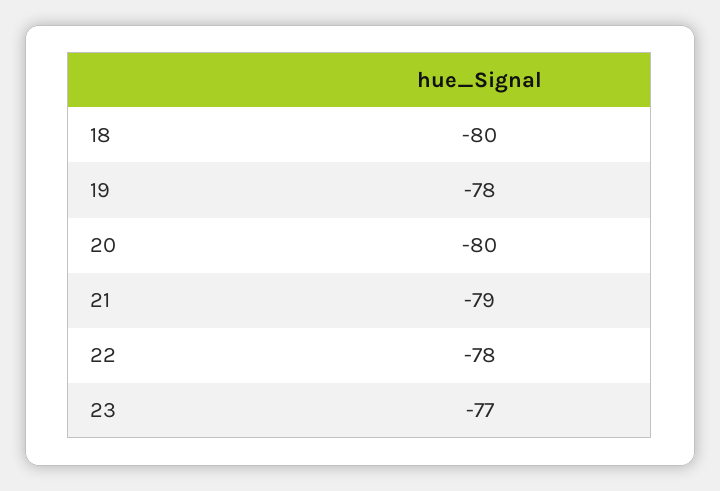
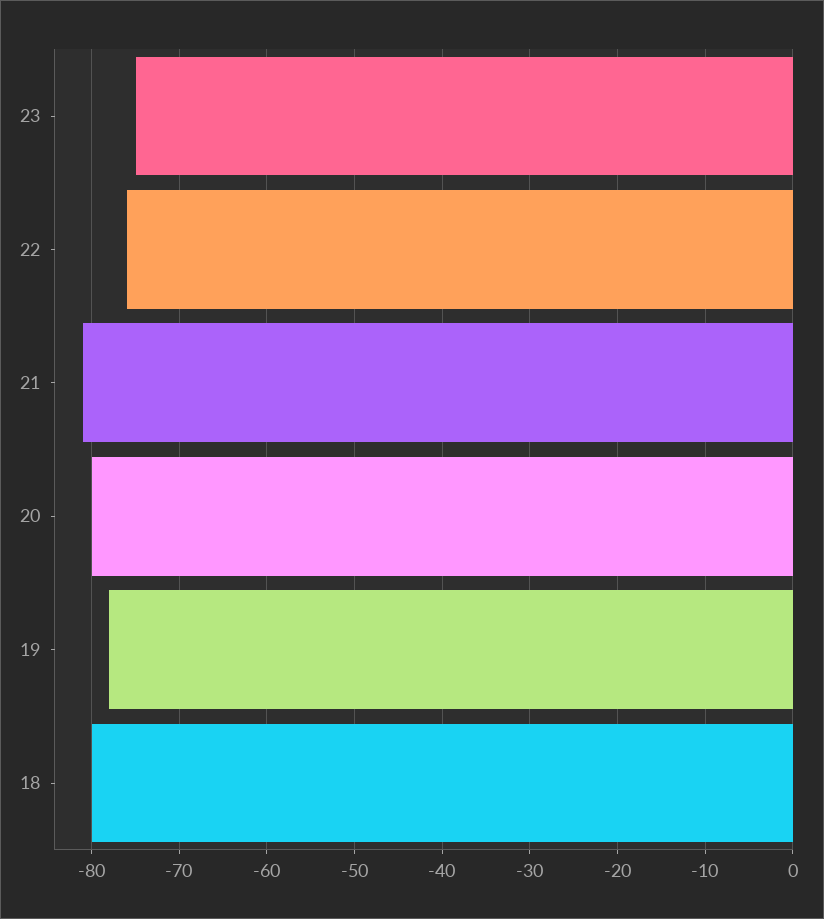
21: -79 -> -81
22: -78 -> -76
23: -77 -> -75

